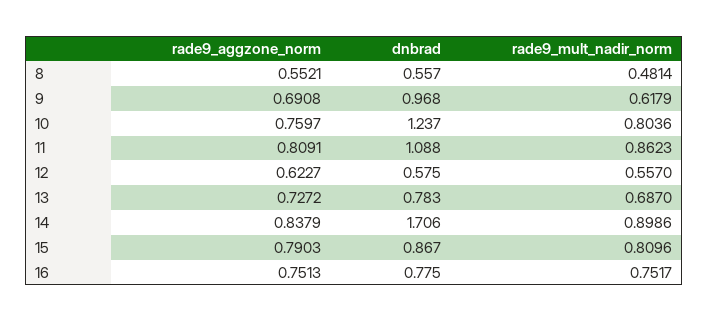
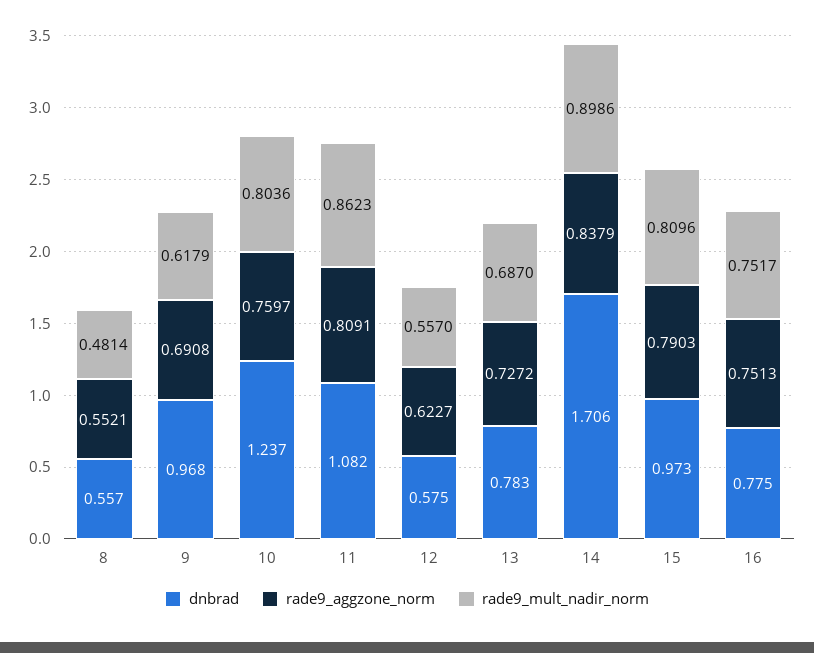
dnbrad, 11: 1.088 -> 1.082
dnbrad, 15: 0.867 -> 0.973

